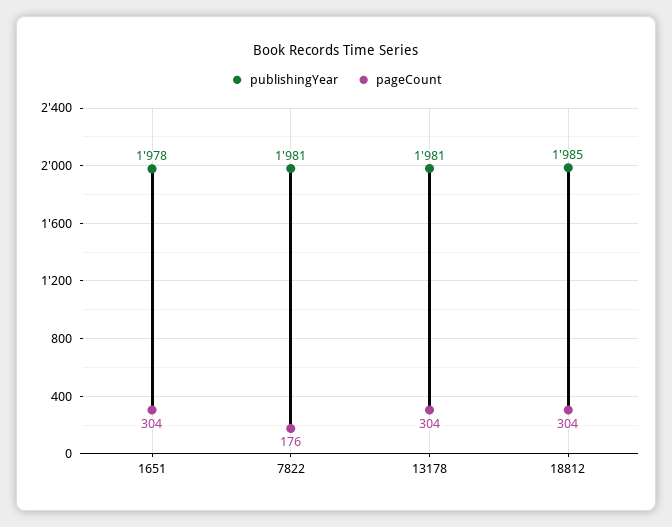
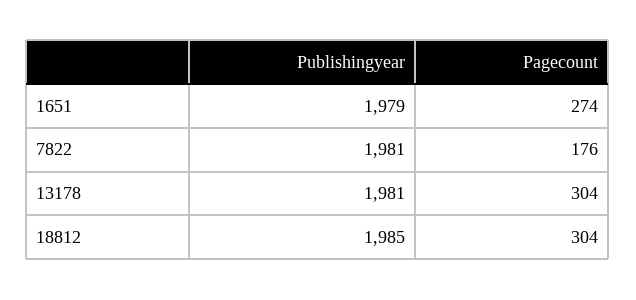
publishingYear, 1651: 1978 -> 1979
pageCount, 1651: 304 -> 274

